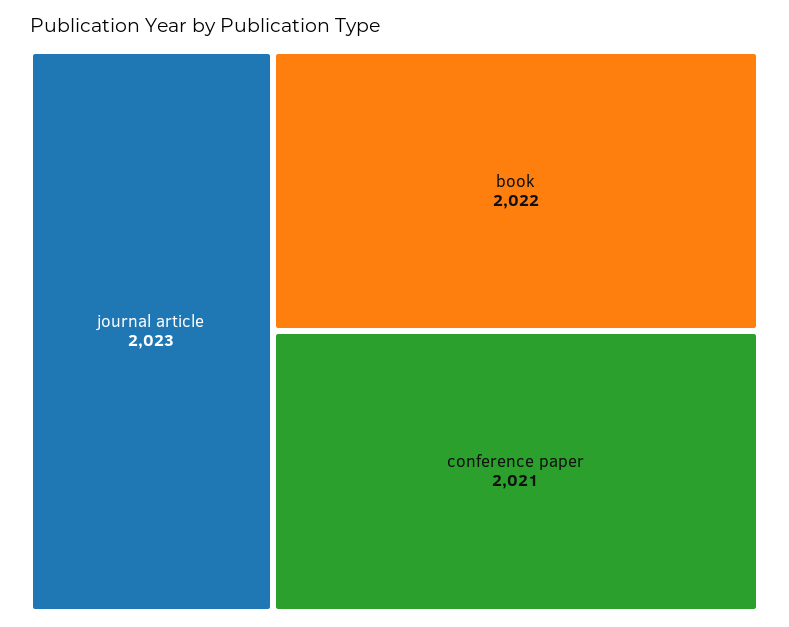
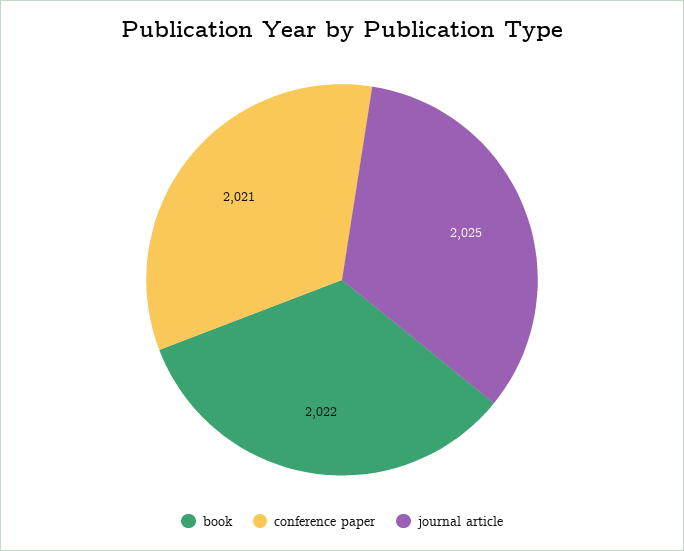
journal article: 2023 -> 2025

